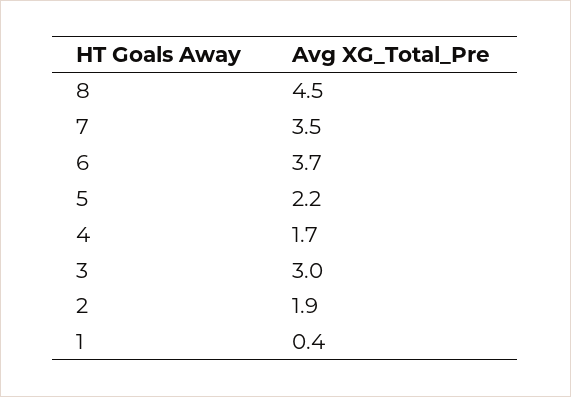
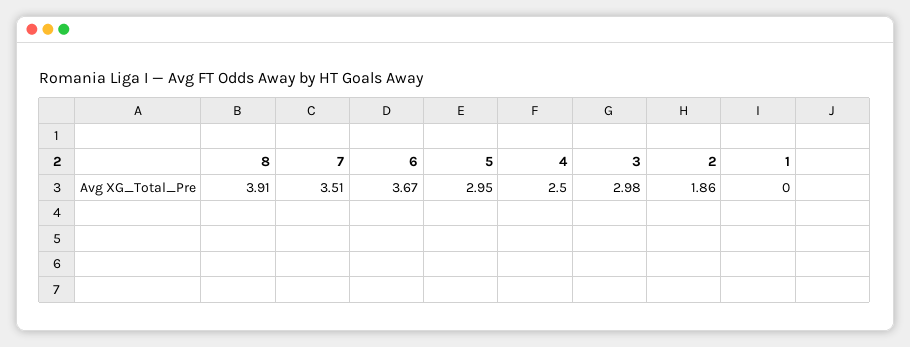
8: 4.5 -> 3.91
5: 2.2 -> 2.95
4: 1.7 -> 2.5
1: 0.4 -> 0

